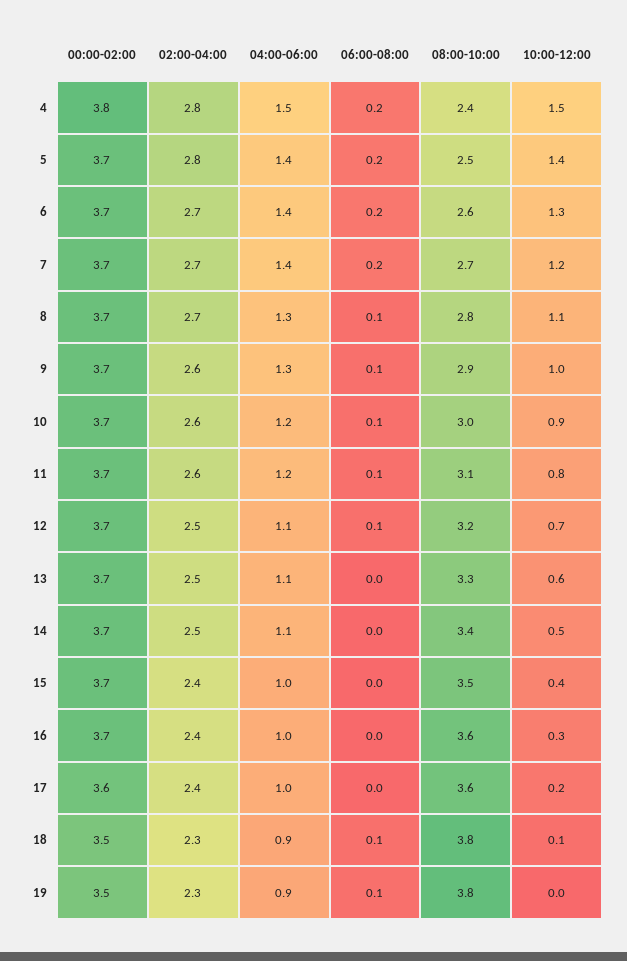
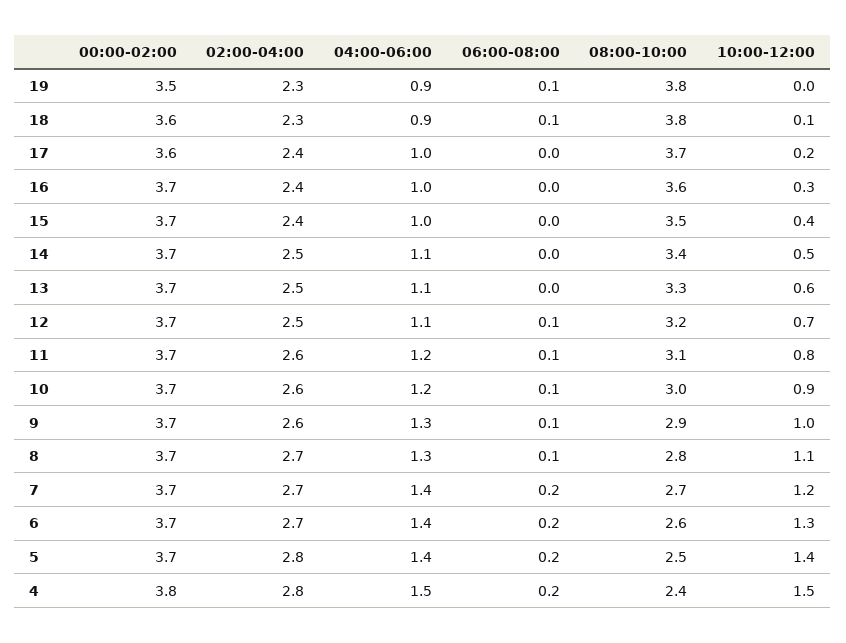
08:00-10:00, 17: 3.6 -> 3.7
00:00-02:00, 18: 3.5 -> 3.6

